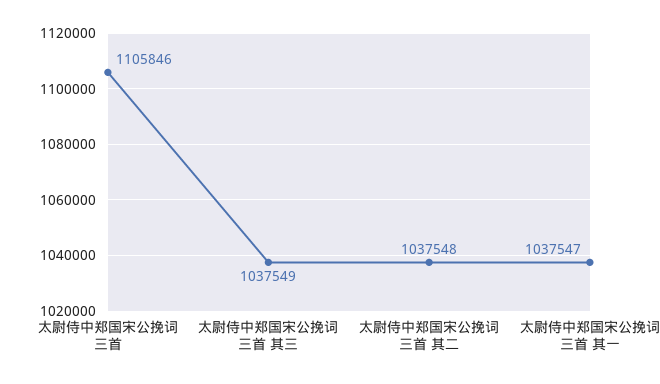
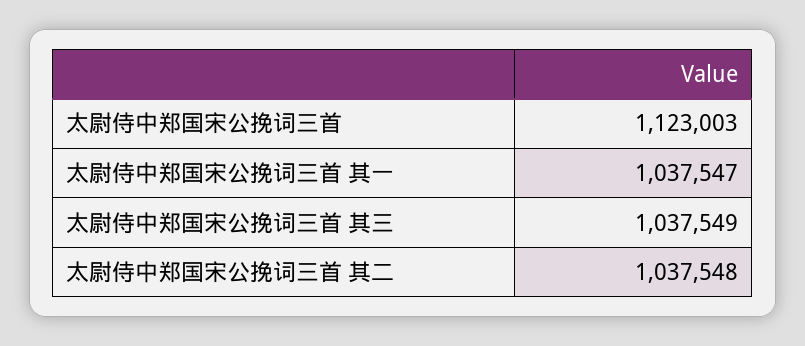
太尉侍中郑国宋公挽词三首: 1105846 -> 1123003

